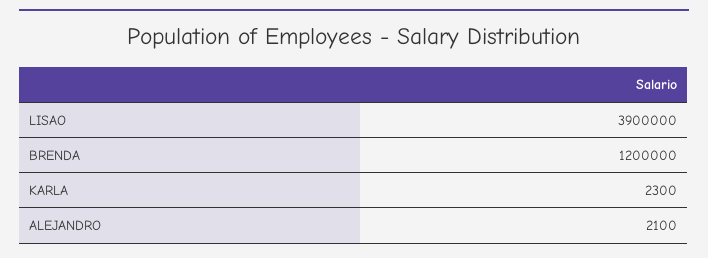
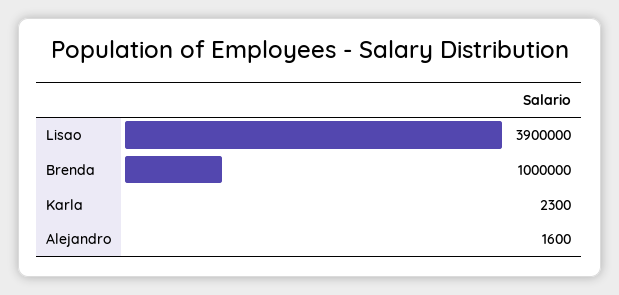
BRENDA: 1200000 -> 1000000
ALEJANDRO: 2100 -> 1600

